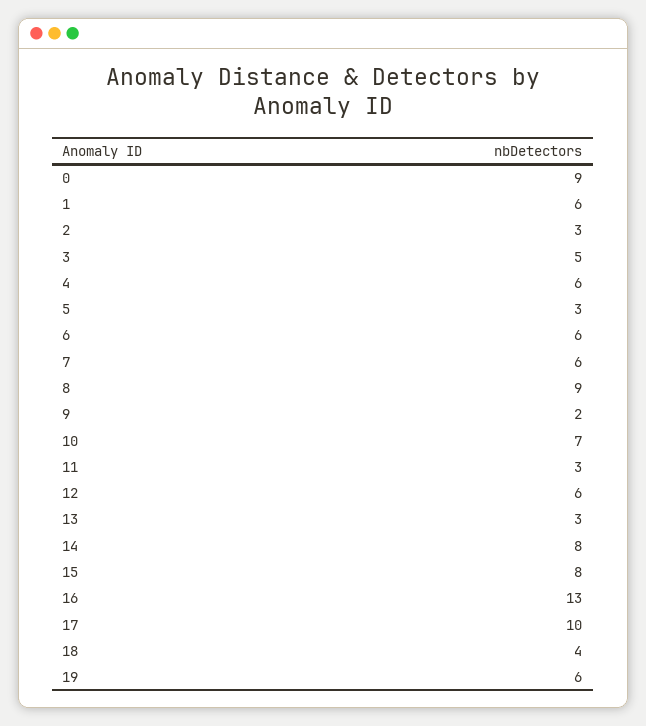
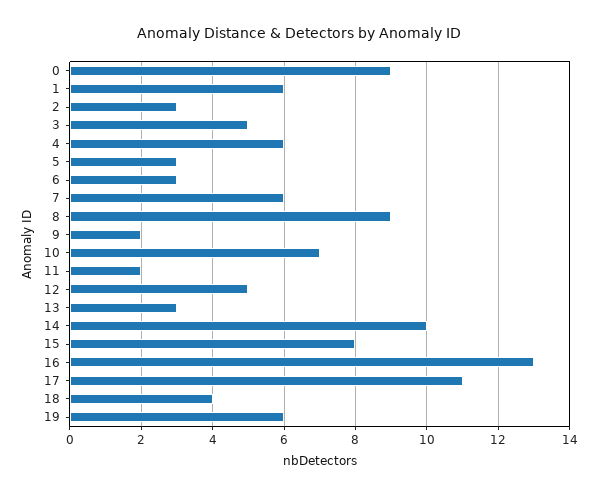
6: 6 -> 3
11: 3 -> 2
12: 6 -> 5
14: 8 -> 10
17: 10 -> 11

